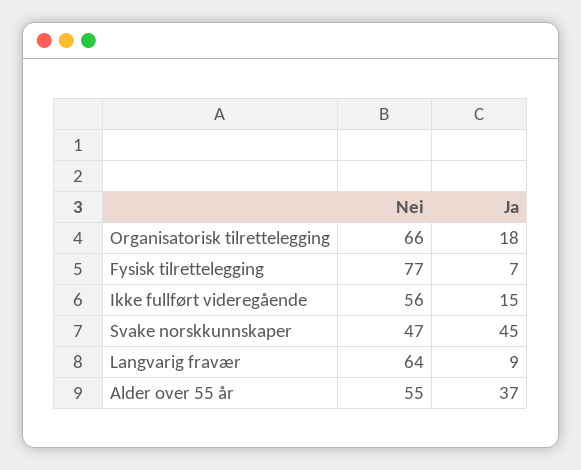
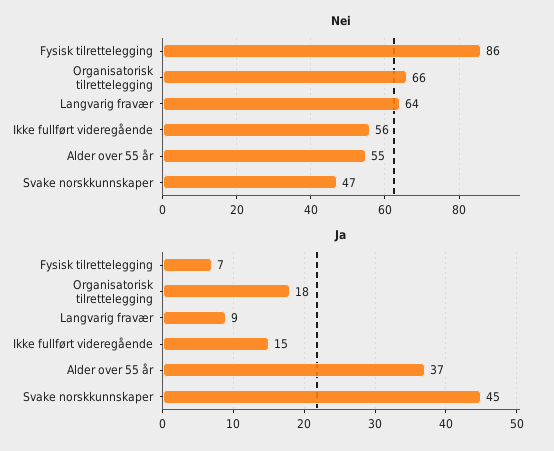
Nei, Fysisk tilrettelegging: 77 -> 86

